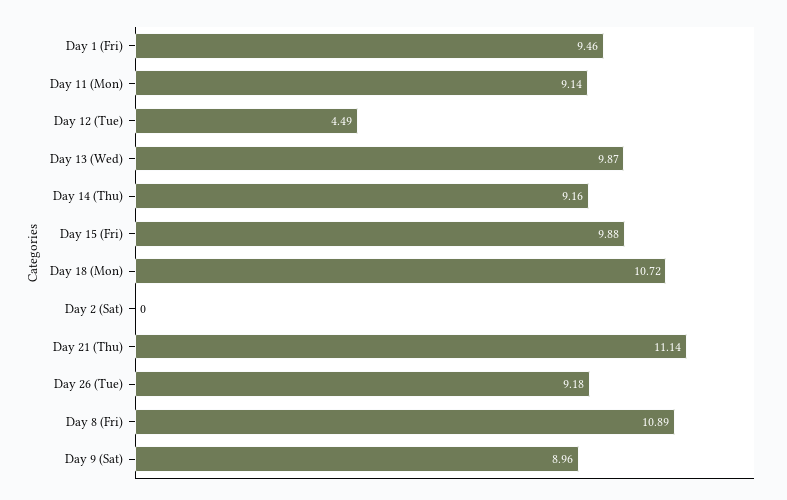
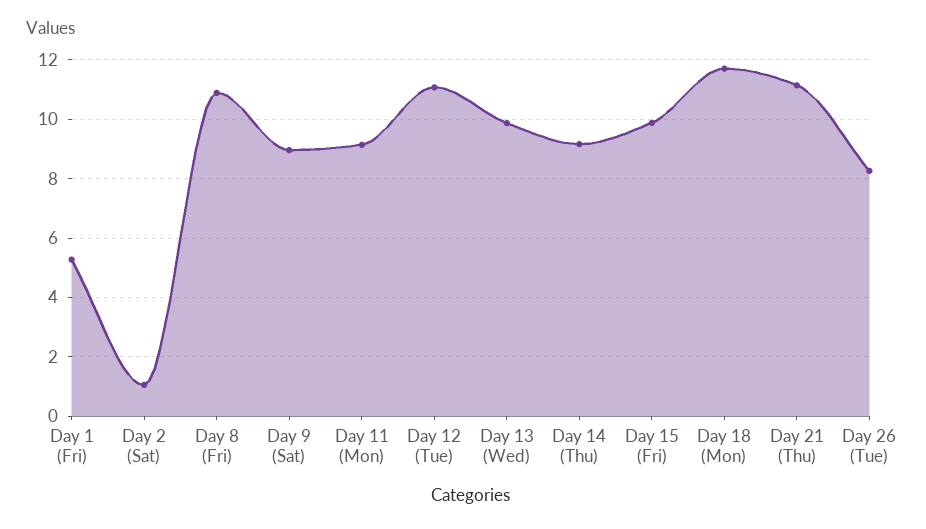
Day 1 (Fri): 9.46 -> 5.25
Day 12 (Tue): 4.49 -> 11
Day 18 (Mon): 10.72 -> 11.75
Day 2 (Sat): 0 -> 1
Day 26 (Tue): 9.18 -> 8.25

